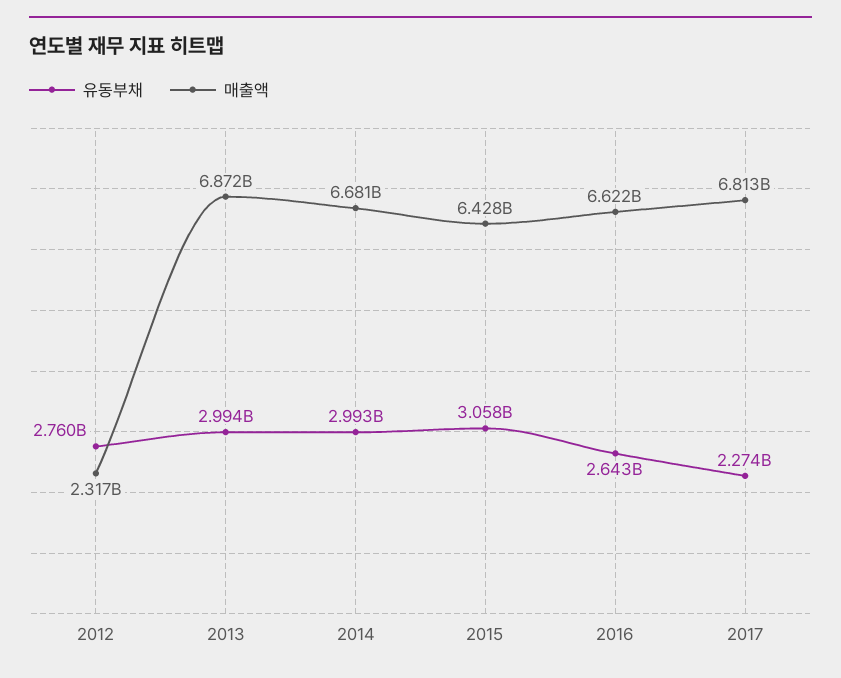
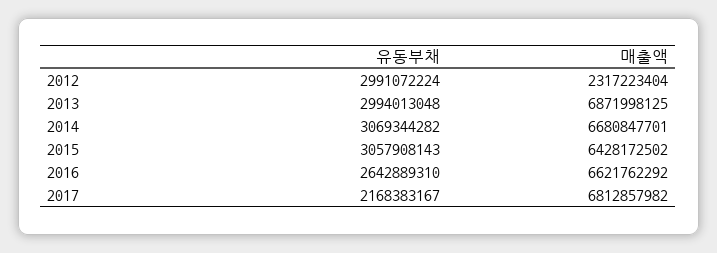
유동부채, 2012: 2760000000 -> 2991072224
유동부채, 2014: 2993000000 -> 3069344282
유동부채, 2017: 2274000000 -> 2168383167

